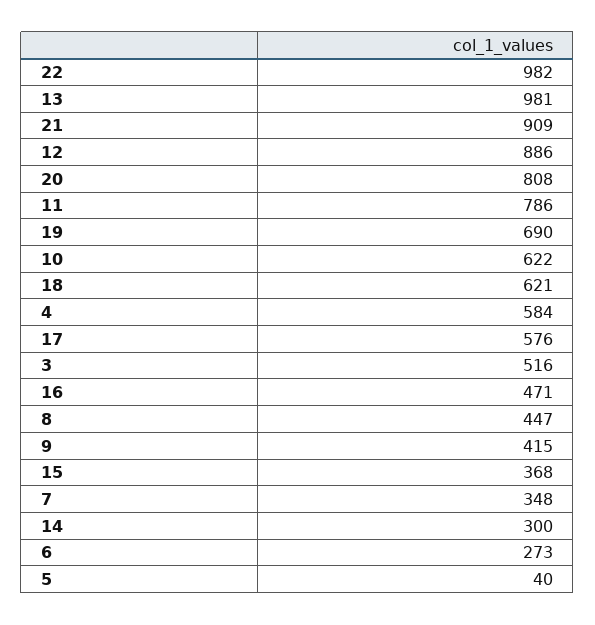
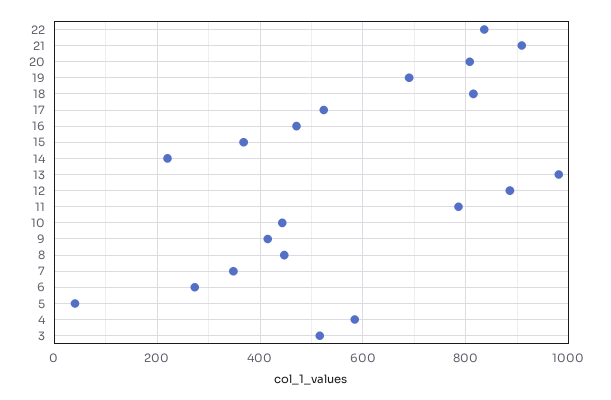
22: 982 -> 840
10: 622 -> 440
18: 621 -> 820
17: 576 -> 520
14: 300 -> 220

